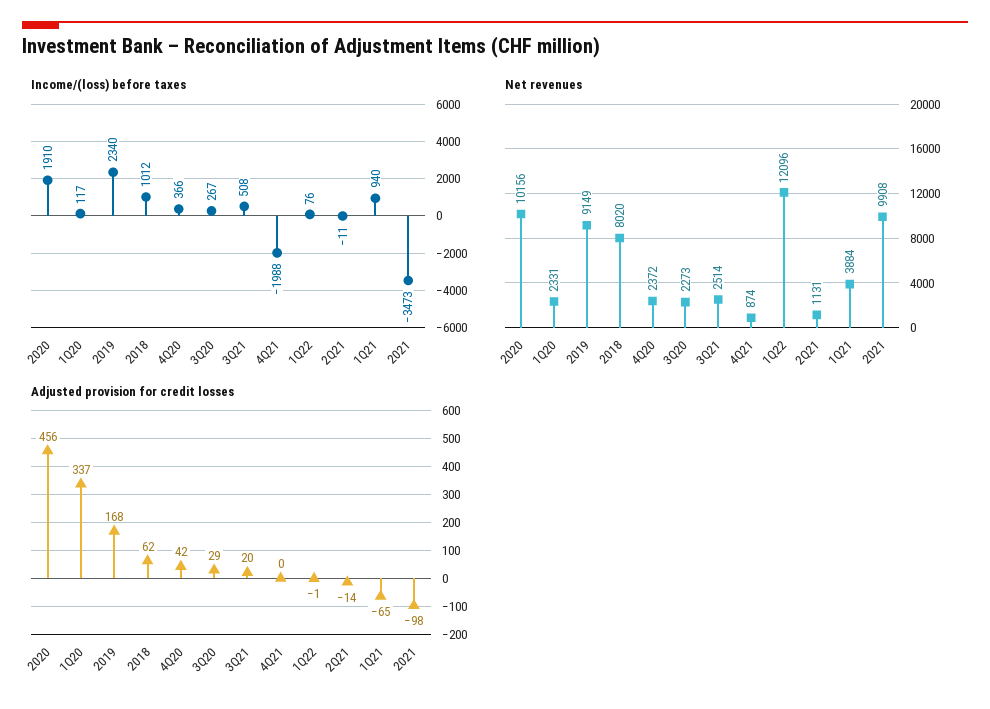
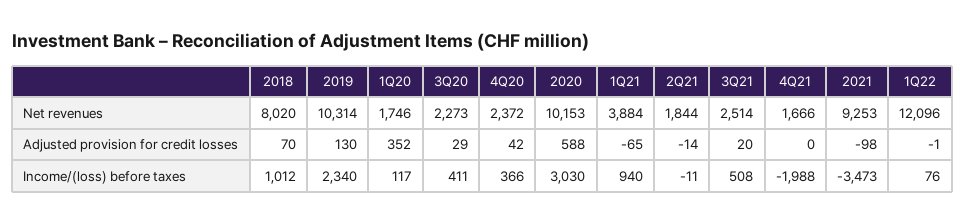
Income/(loss) before taxes, 2020: 1910 -> 3030
Income/(loss) before taxes, 3Q20: 267 -> 411
Net revenues, 2020: 10156 -> 10153
Net revenues, 1Q20: 2331 -> 1746
Net revenues, 2019: 9149 -> 10314
Net revenues, 4Q21: 874 -> 1666
Net revenues, 2Q21: 1131 -> 1844
Net revenues, 2021: 9908 -> 9253
Adjusted provision for credit losses, 2020: 456 -> 588
Adjusted provision for credit losses, 1Q20: 337 -> 352
Adjusted provision for credit losses, 2019: 168 -> 130
Adjusted provision for credit losses, 2018: 62 -> 70

